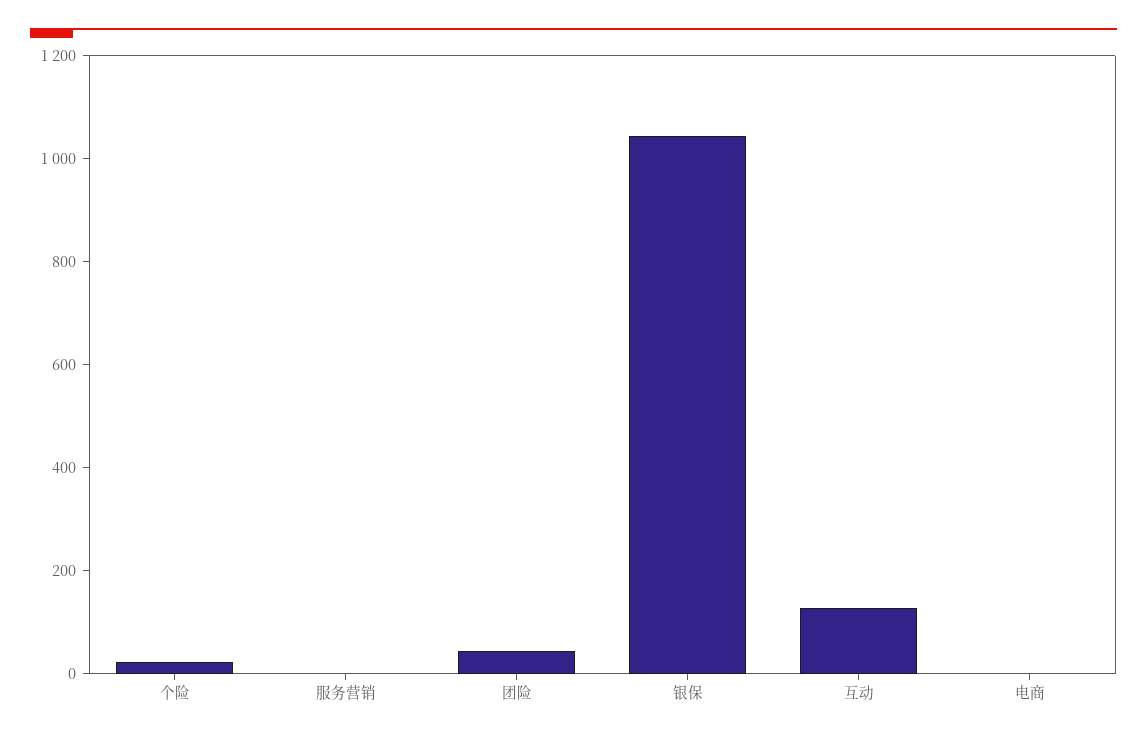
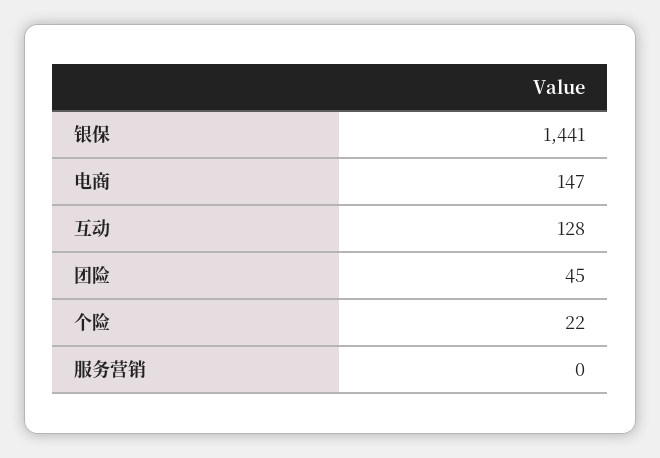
银保: 1050 -> 1441
电商: 0 -> 147

